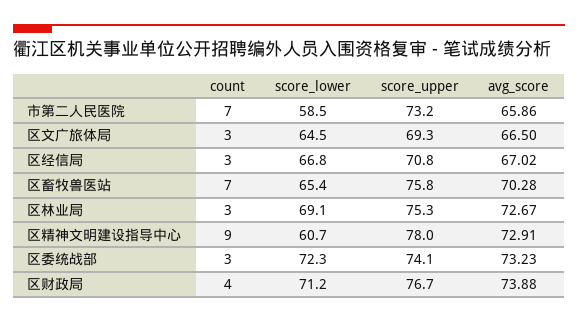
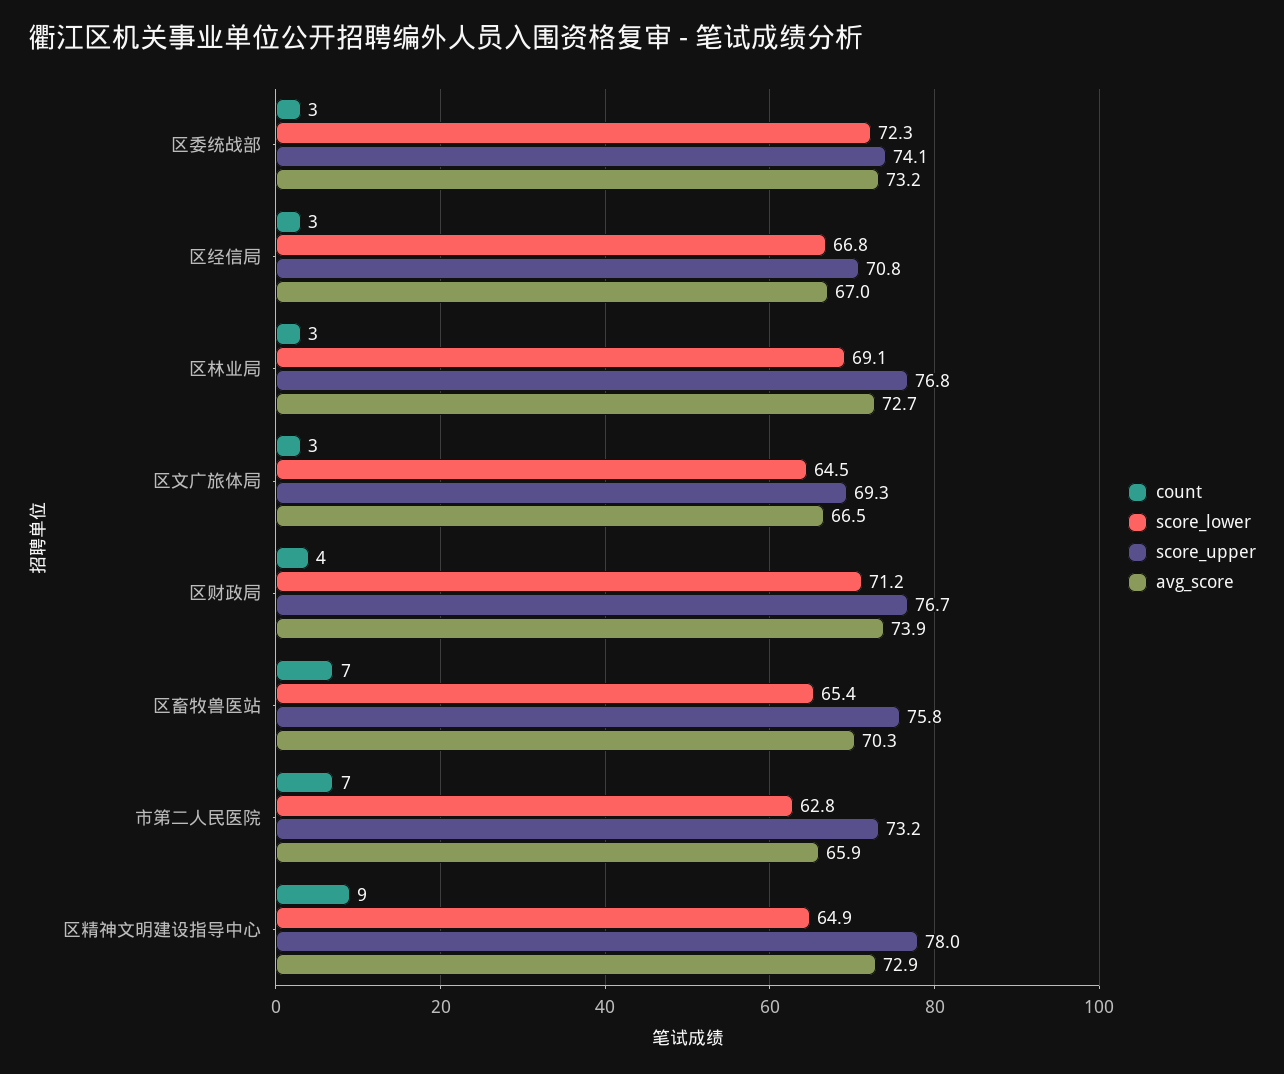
score_lower, 市第二人民医院: 58.5 -> 62.8
score_upper, 区林业局: 75.3 -> 76.8
score_lower, 区精神文明建设指导中心: 60.7 -> 64.9

